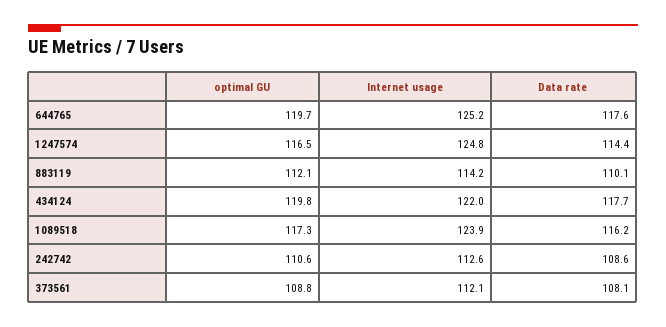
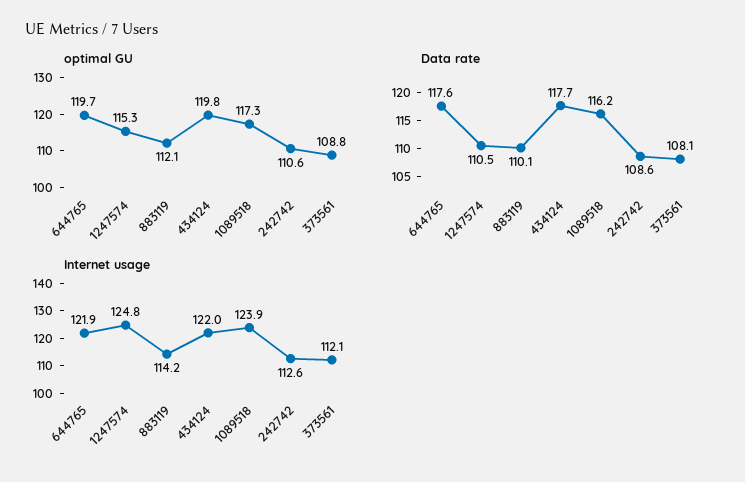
Internet usage, 644765: 125.2 -> 121.9
optimal GU, 1247574: 116.5 -> 115.3
Data rate, 1247574: 114.4 -> 110.5

